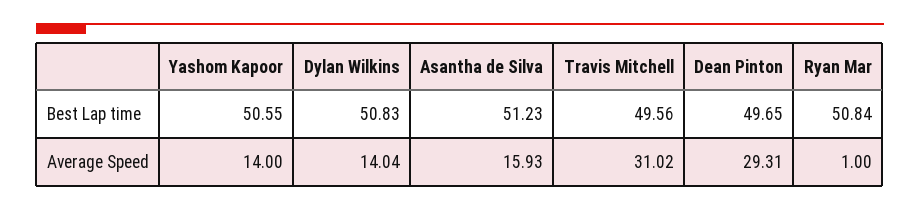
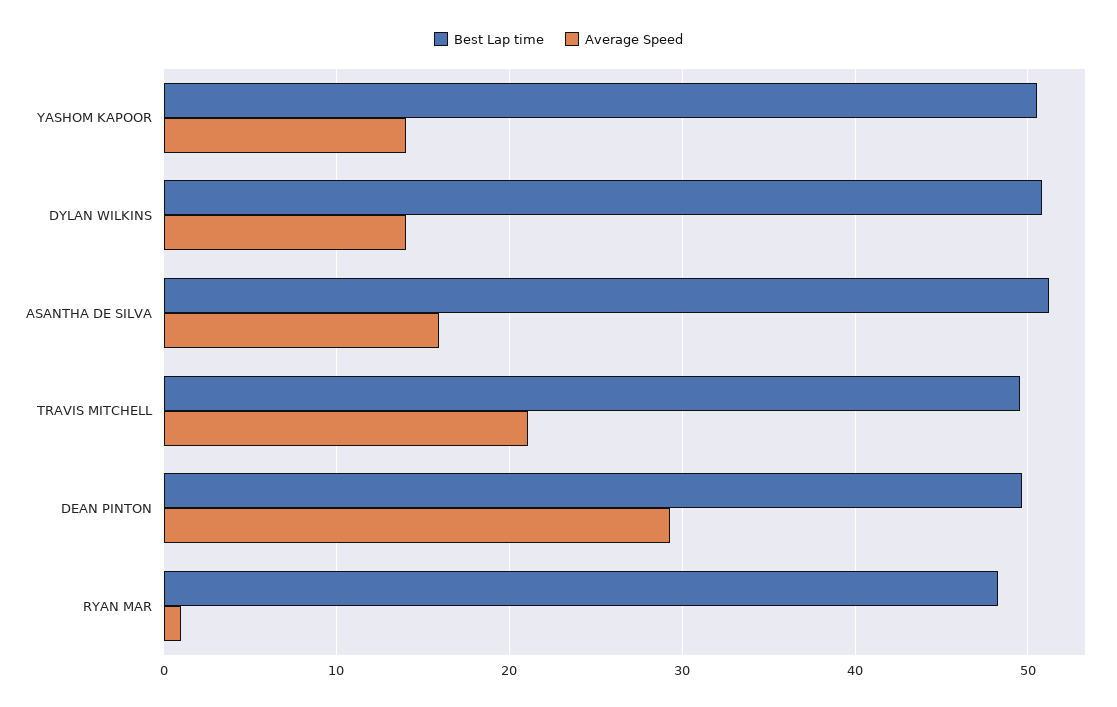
Best Lap time, Ryan Mar: 50.84 -> 48
Average Speed, Travis Mitchell: 31.02 -> 21

